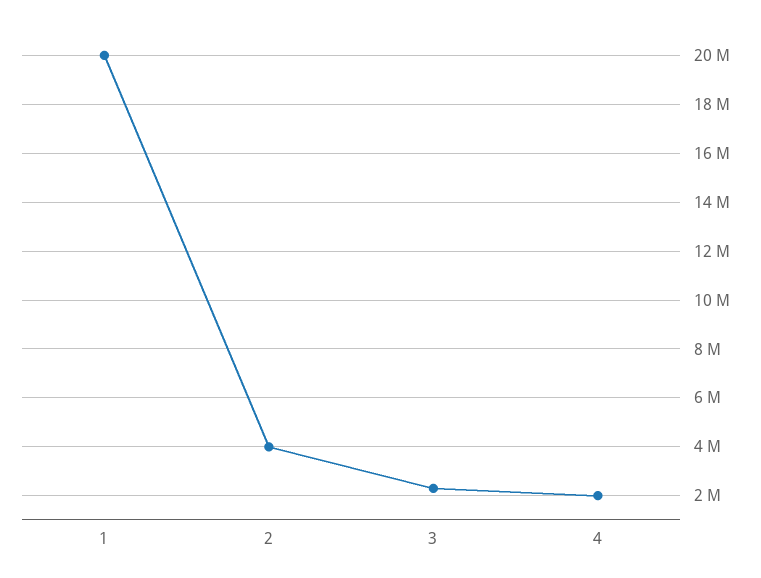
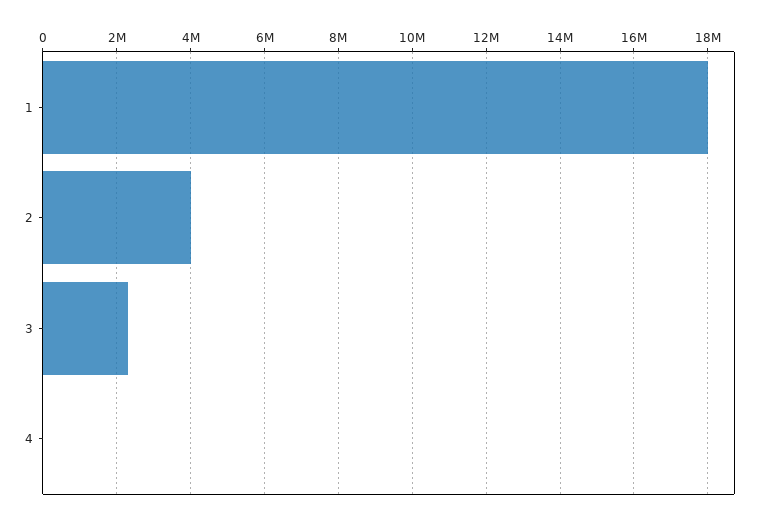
1: 20000000 -> 18000000
4: 2000000 -> 0

